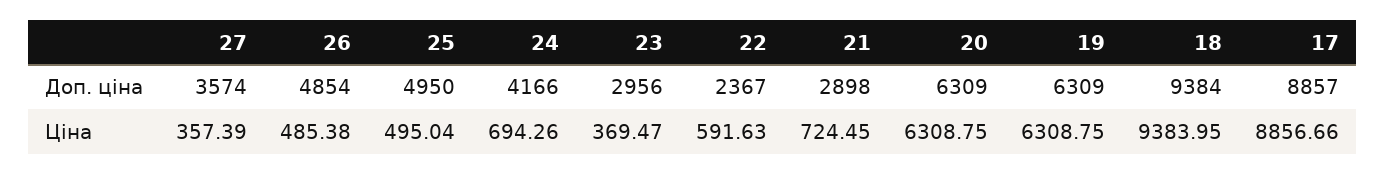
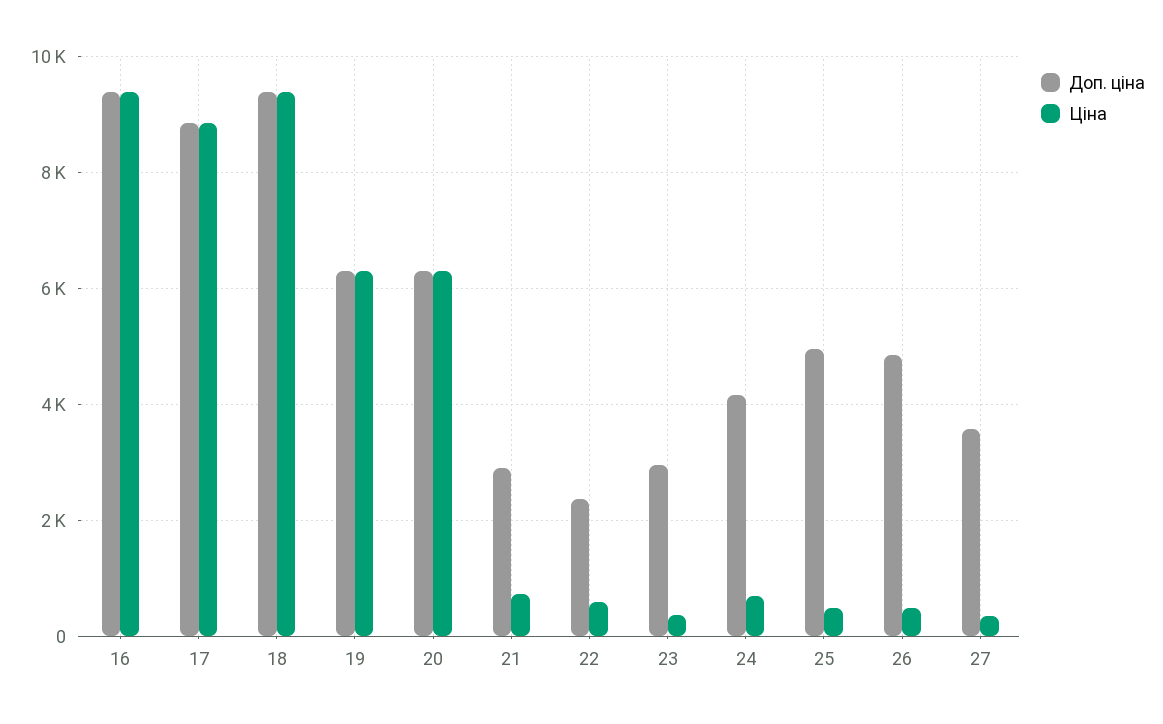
Доп. ціна, 16: none -> 9400
Ціна, 16: none -> 9400

